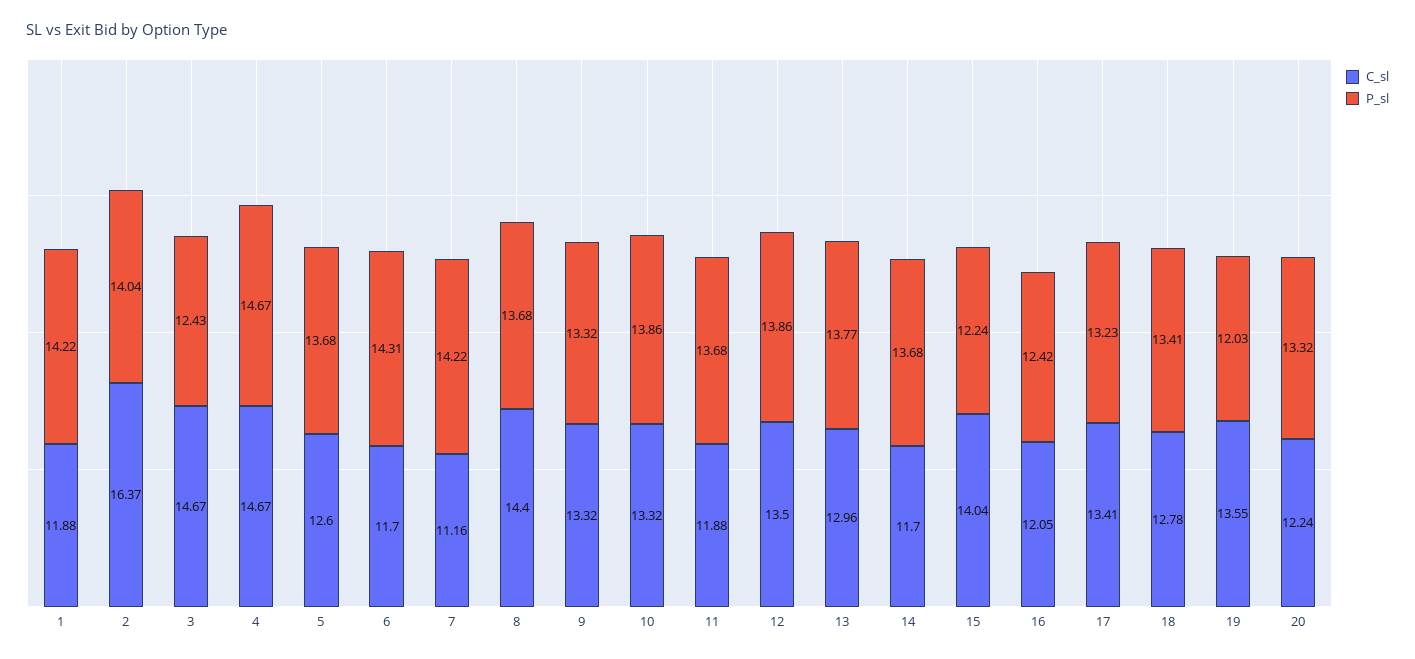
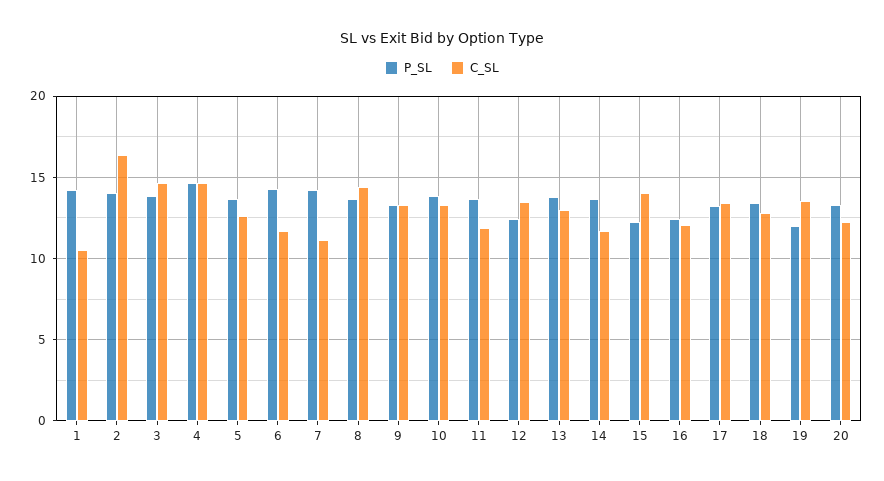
C_sl, 1: 11.88 -> 10.5
P_sl, 3: 12.43 -> 14
P_sl, 12: 13.86 -> 12.5

